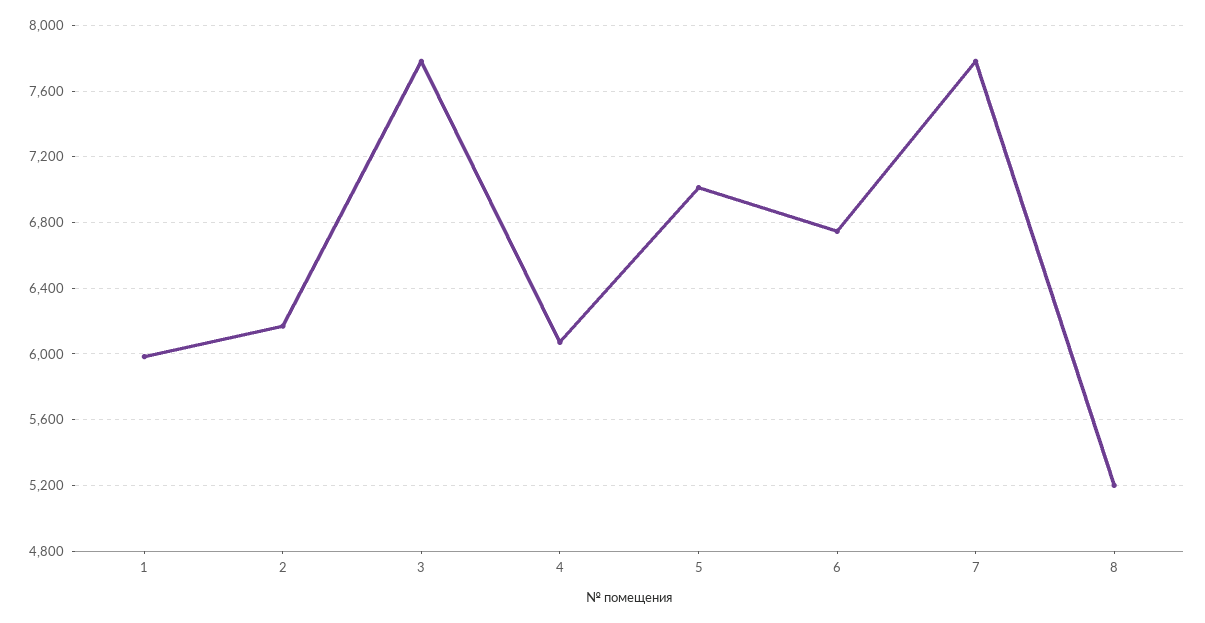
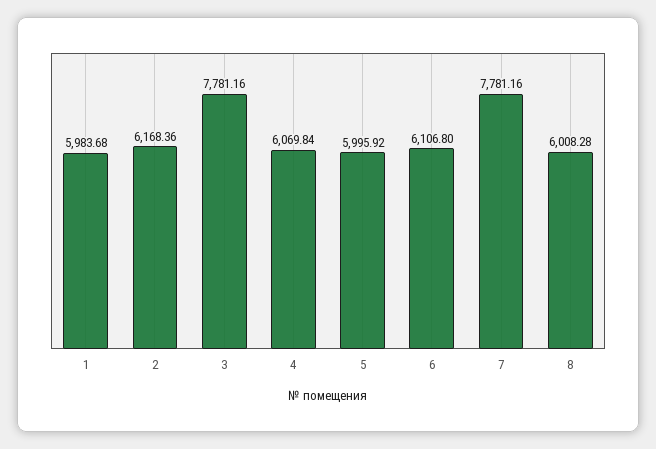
5: 7000 -> 5995.92
6: 6750 -> 6106.8
8: 5200 -> 6008.28

